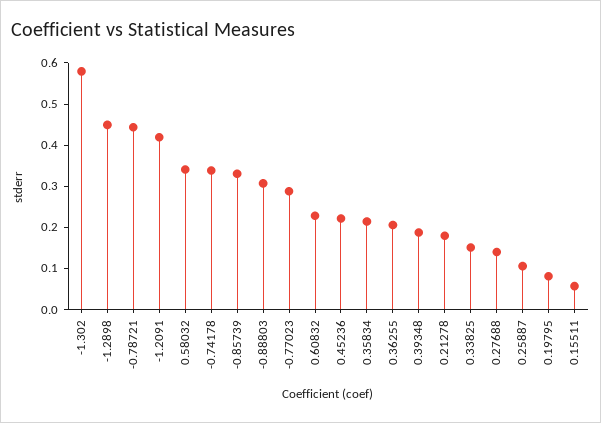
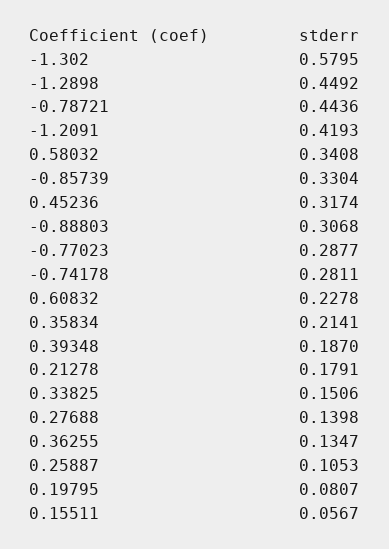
-0.74178: 0.34 -> 0.2811
0.45236: 0.22 -> 0.3174
0.36255: 0.2 -> 0.1347

